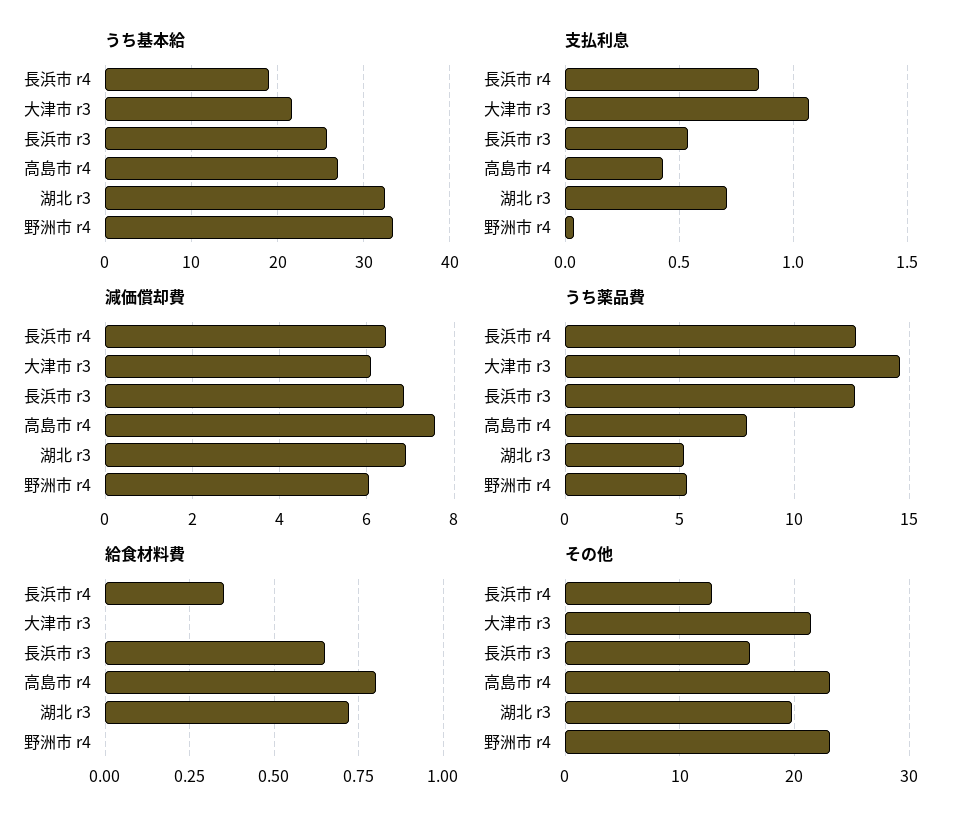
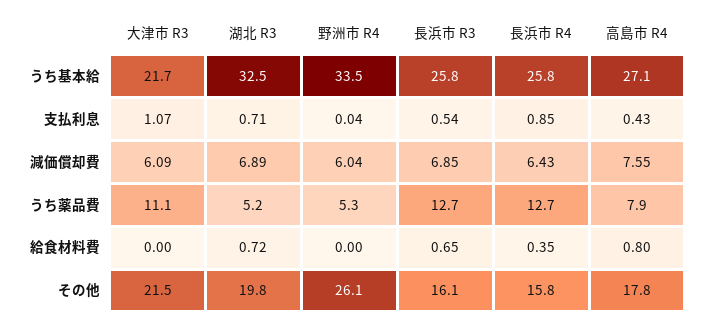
うち基本給, 長浜市 r4: 19 -> 25.8
うち薬品費, 大津市 r3: 14.5 -> 11.1
その他, 長浜市 r4: 13 -> 15.8
その他, 高島市 r4: 23 -> 17.8
その他, 野洲市 r4: 23 -> 26.1

